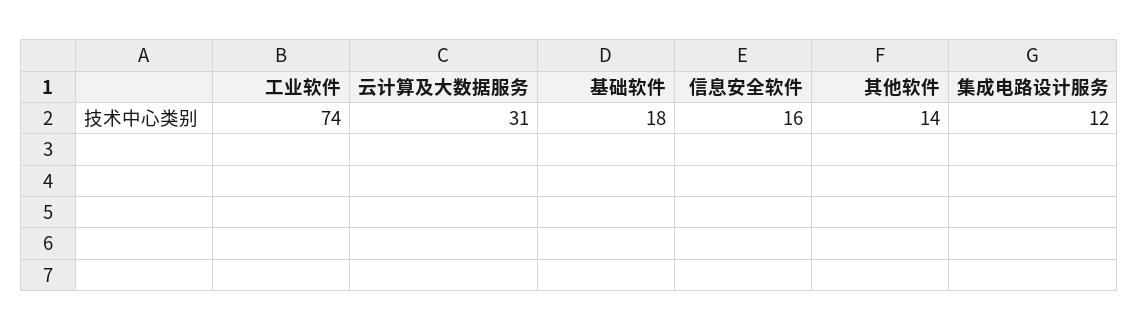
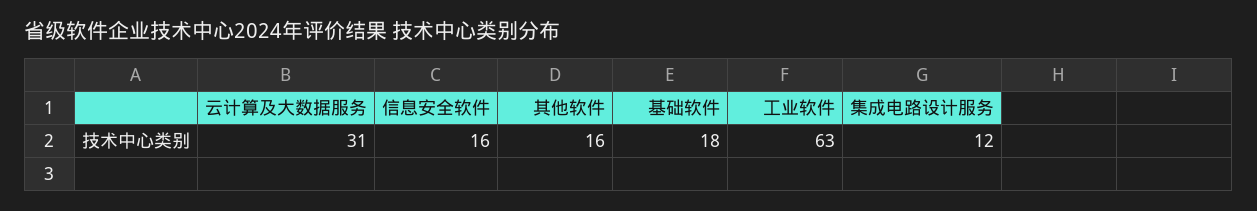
工业软件: 74 -> 63
其他软件: 14 -> 16

